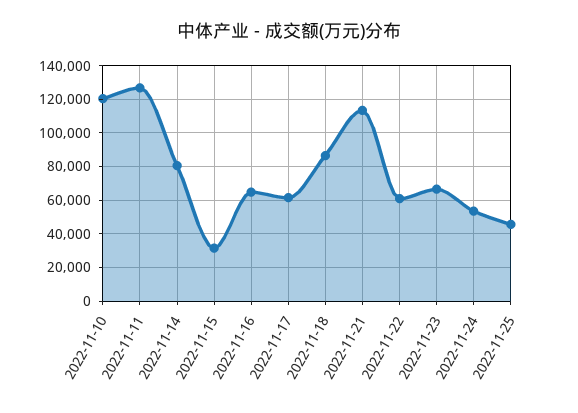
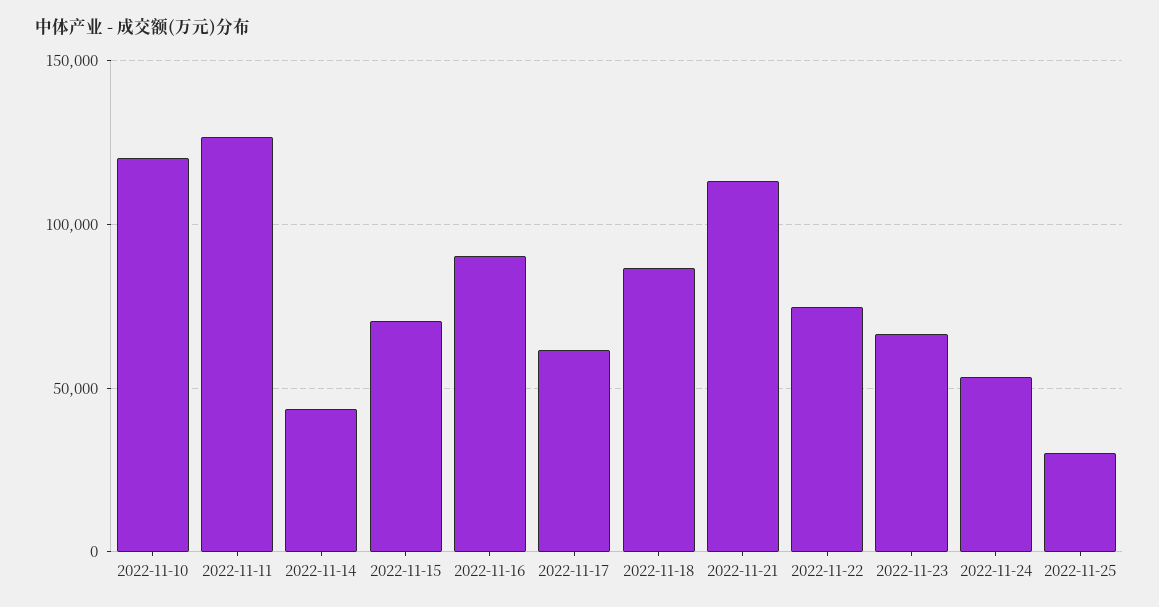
2022-11-14: 80000 -> 45000
2022-11-15: 30000 -> 70000
2022-11-16: 65000 -> 90000
2022-11-22: 60000 -> 75000
2022-11-25: 45000 -> 30000

